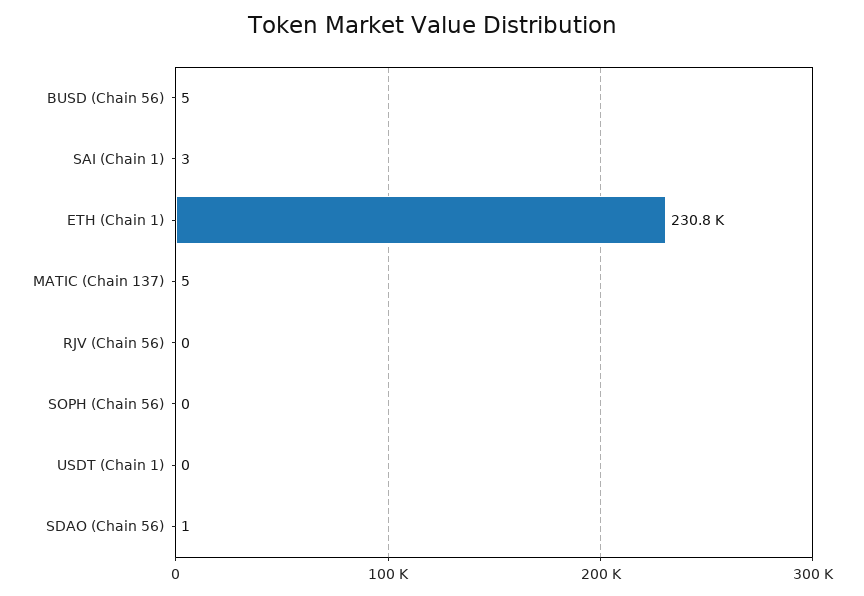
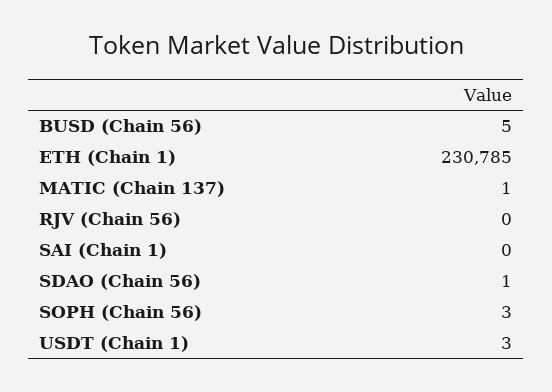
SAI (Chain 1): 3 -> 0
MATIC (Chain 137): 5 -> 1
SOPH (Chain 56): 0 -> 3
USDT (Chain 1): 0 -> 3

